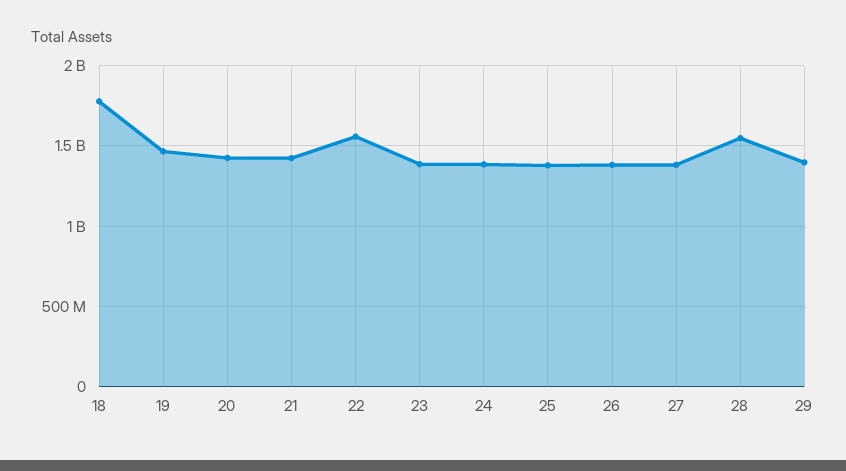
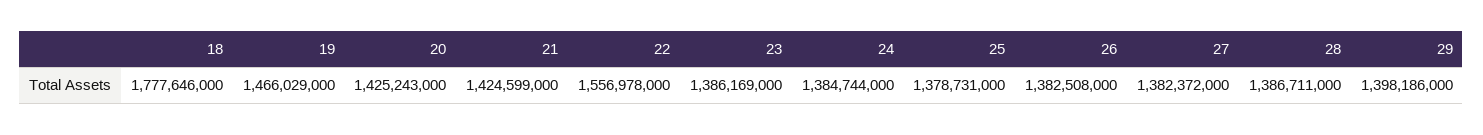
28: 1550000000 -> 1386711000

